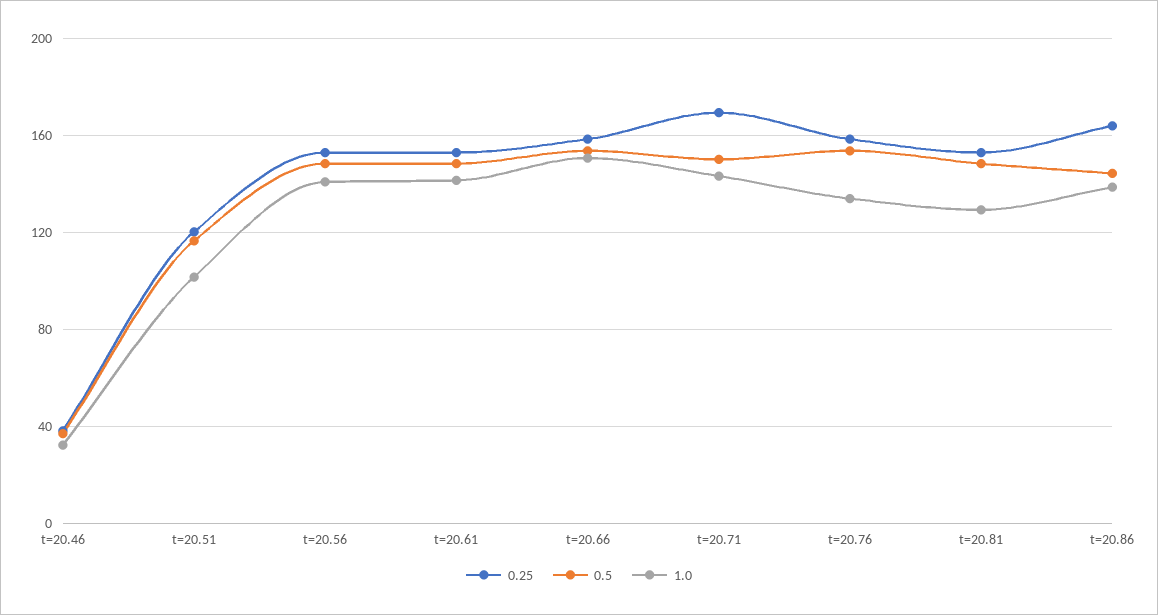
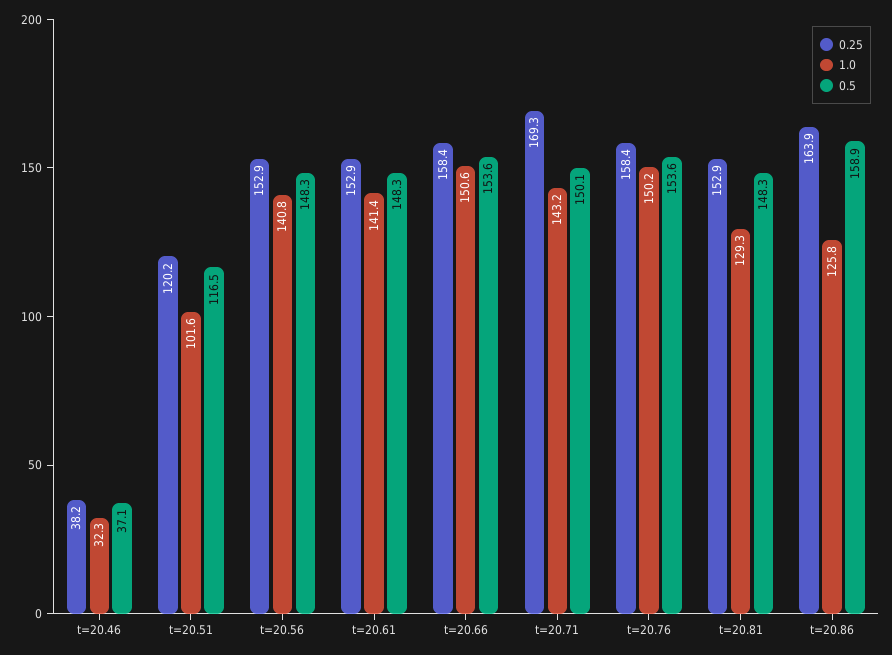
1.0, t=20.76: 135 -> 150.2
0.5, t=20.86: 145 -> 158.9
1.0, t=20.86: 140 -> 125.8

